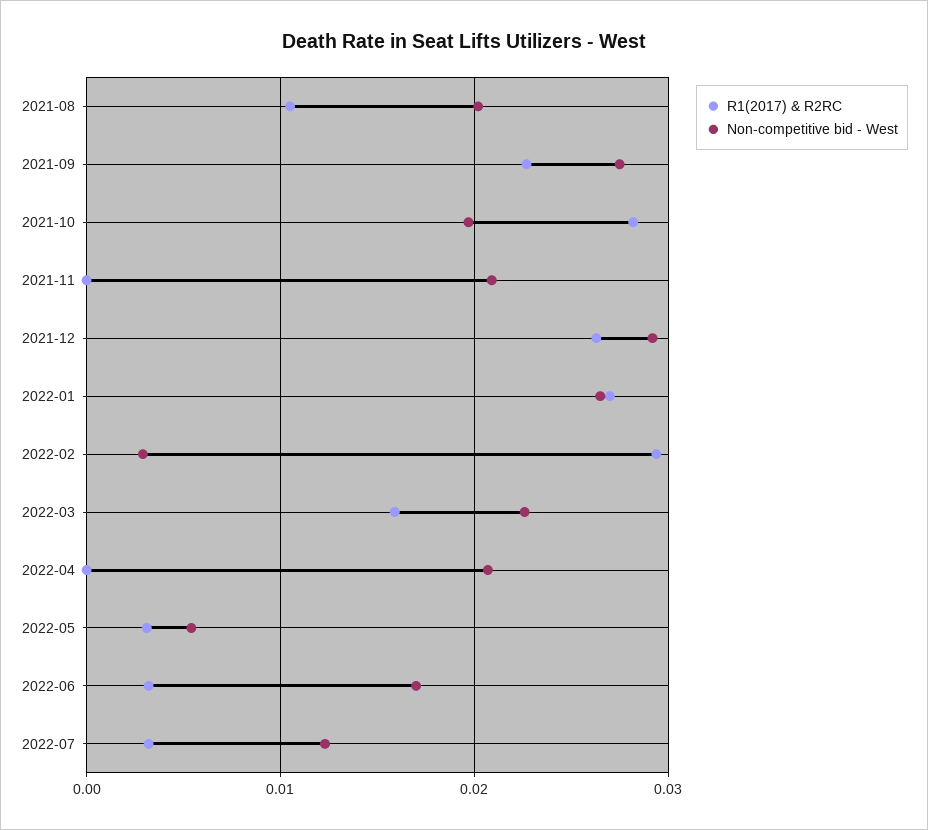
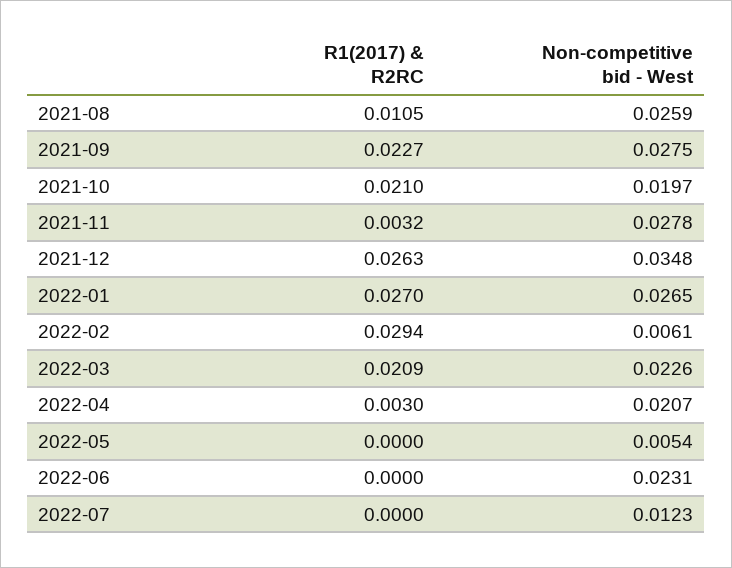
Non-competitive bid - West, 2021-08: 0.02 -> 0.0259
R1(2017) & R2RC, 2021-10: 0.028 -> 0.021
R1(2017) & R2RC, 2021-11: 0 -> 0.0032
Non-competitive bid - West, 2021-11: 0.021 -> 0.0278
Non-competitive bid - West, 2021-12: 0.029 -> 0.0348
Non-competitive bid - West, 2022-02: 0.003 -> 0.0061
R1(2017) & R2RC, 2022-03: 0.016 -> 0.0209
R1(2017) & R2RC, 2022-04: 0 -> 0.003
R1(2017) & R2RC, 2022-05: 0.003 -> 0
R1(2017) & R2RC, 2022-06: 0.003 -> 0
Non-competitive bid - West, 2022-06: 0.017 -> 0.0231
R1(2017) & R2RC, 2022-07: 0.003 -> 0

